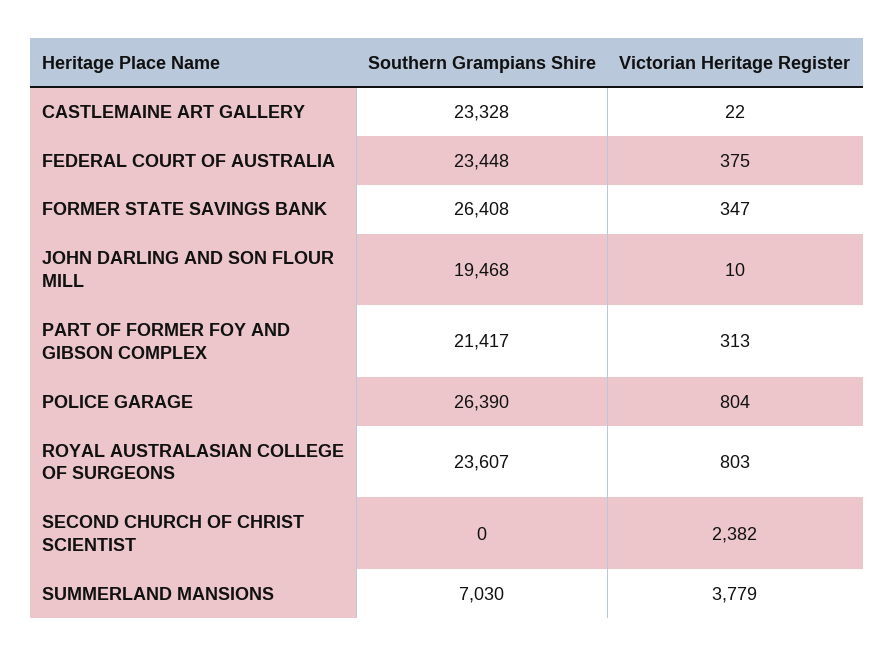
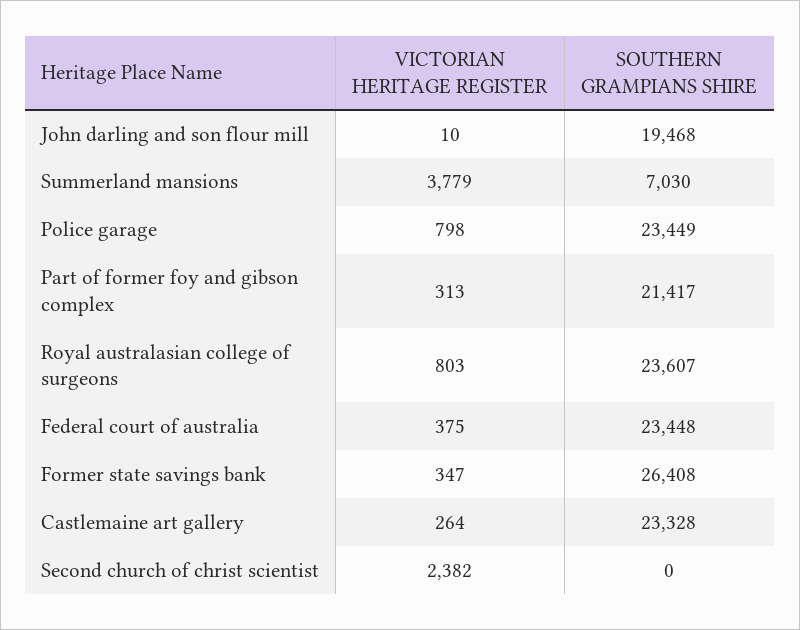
Victorian Heritage Register, CASTLEMAINE ART GALLERY: 22 -> 264
Southern Grampians Shire, POLICE GARAGE: 26390 -> 23449
Victorian Heritage Register, POLICE GARAGE: 804 -> 798

